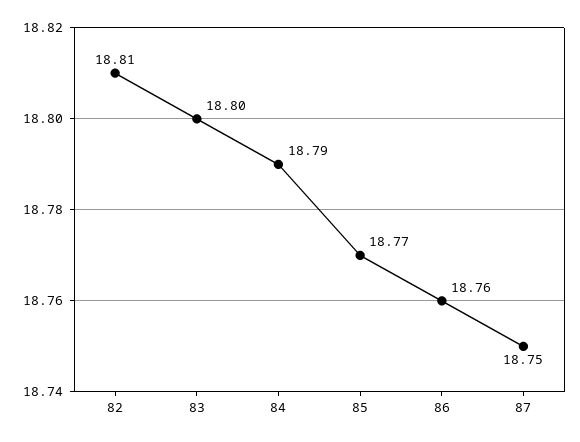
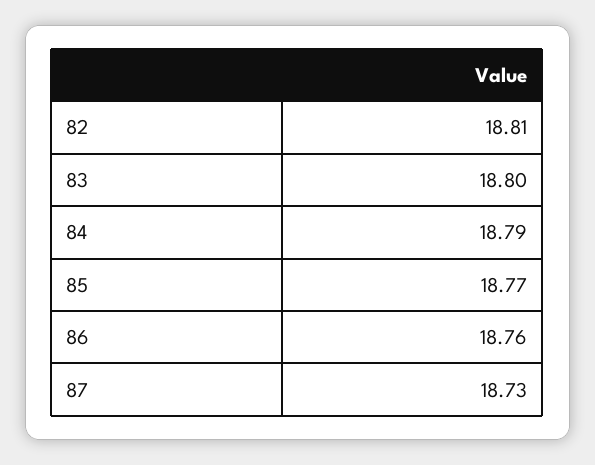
87: 18.75 -> 18.73

